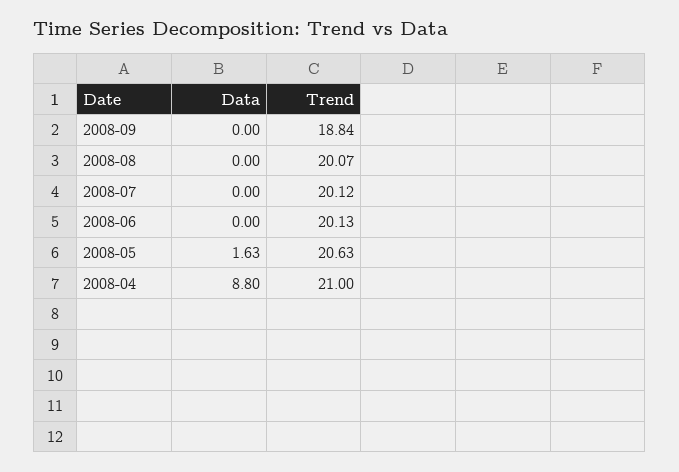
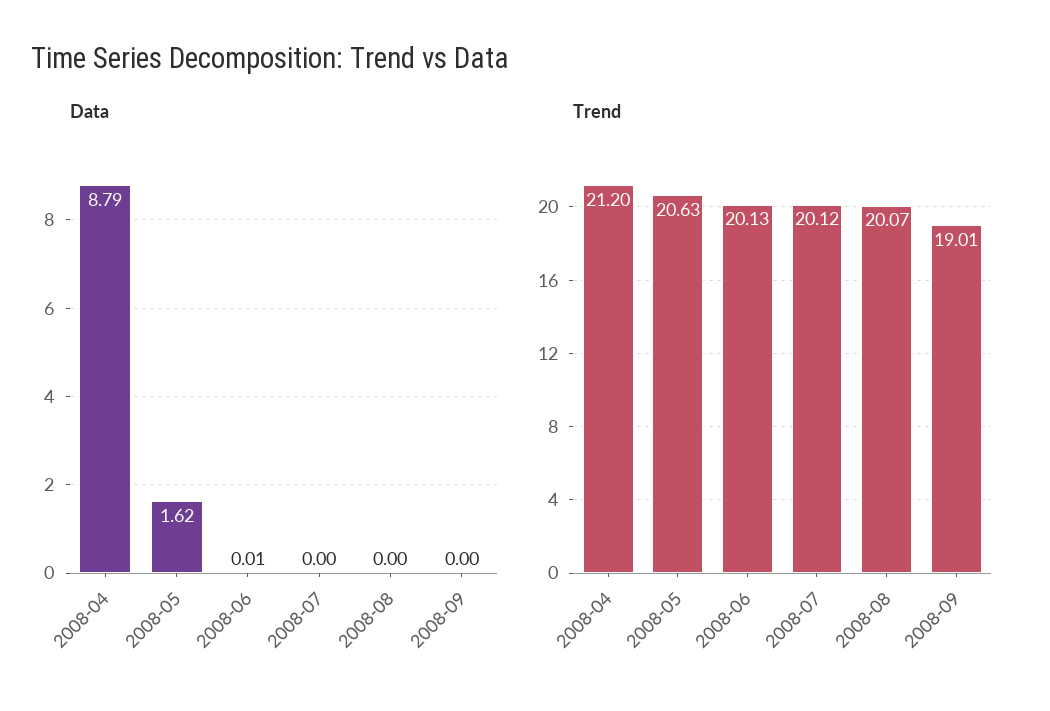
Trend, 2008-09: 18.84 -> 19.01
Data, 2008-06: 0 -> 0.01
Data, 2008-05: 1.63 -> 1.62
Data, 2008-04: 8.8 -> 8.79
Trend, 2008-04: 21 -> 21.2

